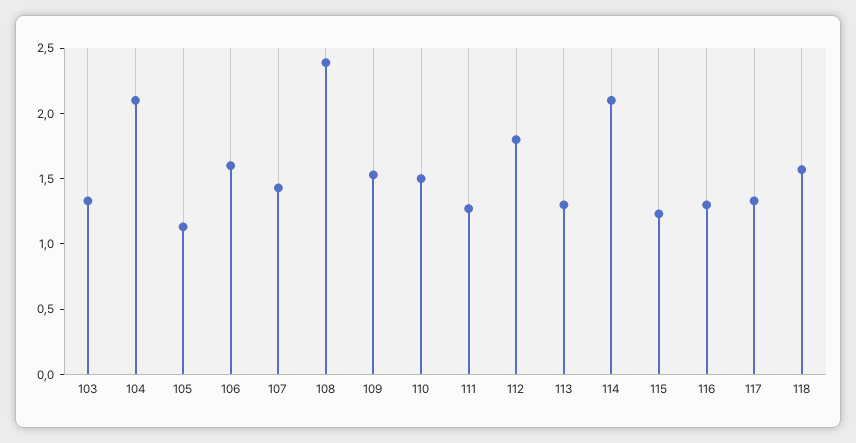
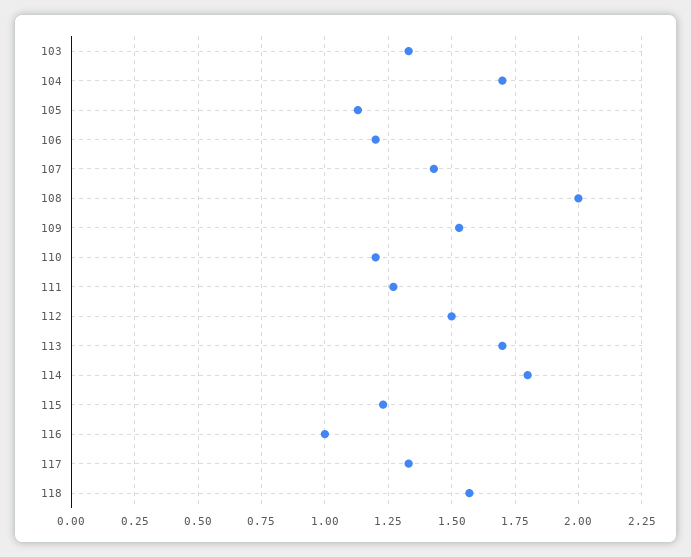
104: 2.1 -> 1.7
106: 1.6 -> 1.2
108: 2.4 -> 2
110: 1.5 -> 1.2
112: 1.8 -> 1.5
113: 1.3 -> 1.7
114: 2.1 -> 1.8
116: 1.3 -> 1

